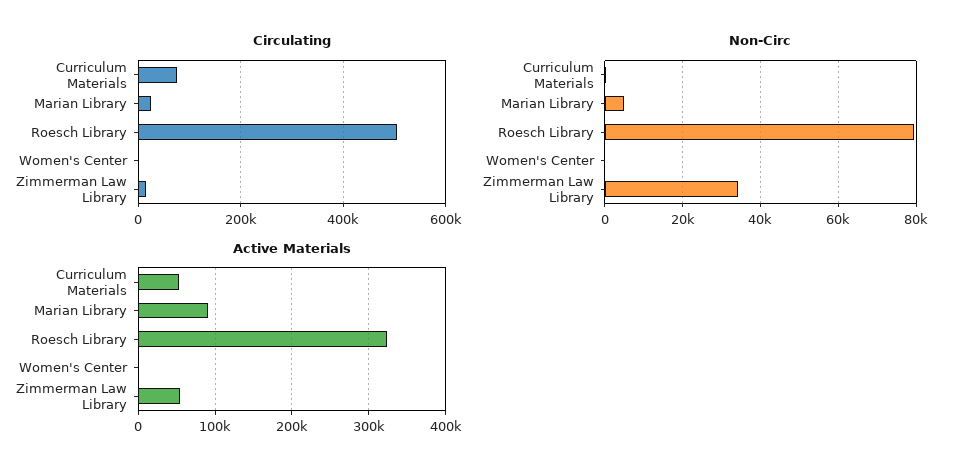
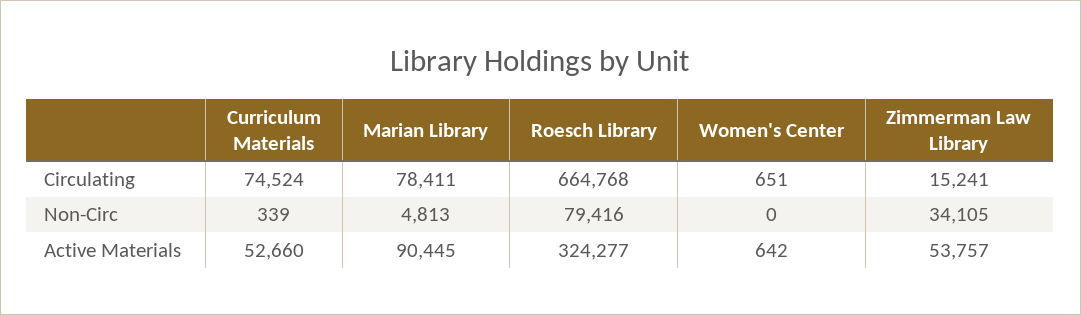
Circulating, Marian Library: 20000 -> 78411
Circulating, Roesch Library: 500000 -> 664768

